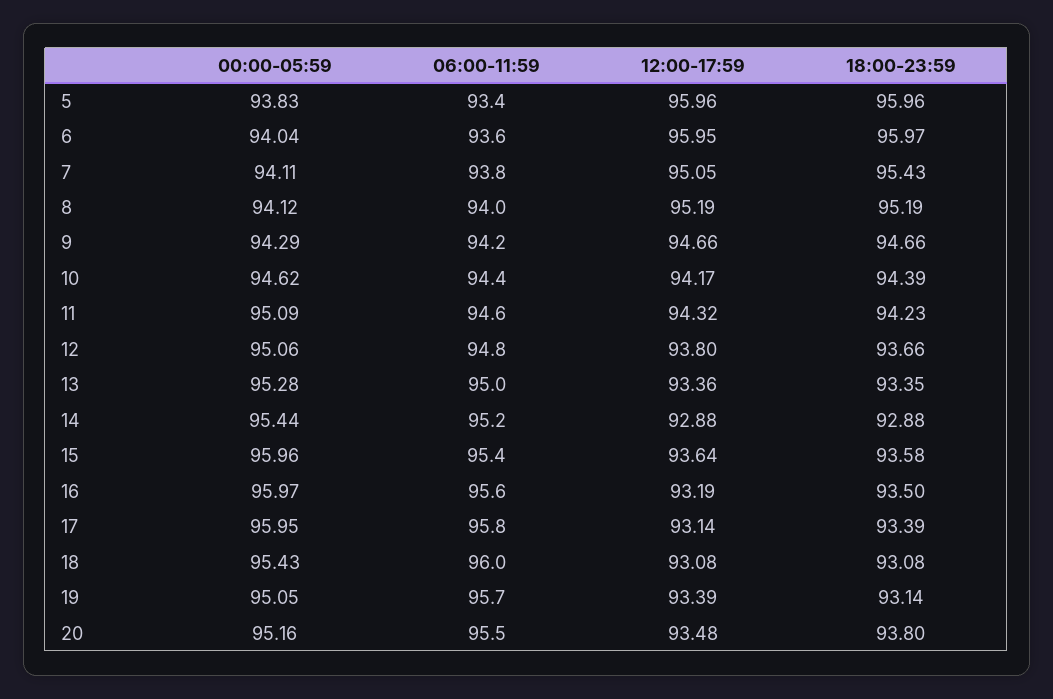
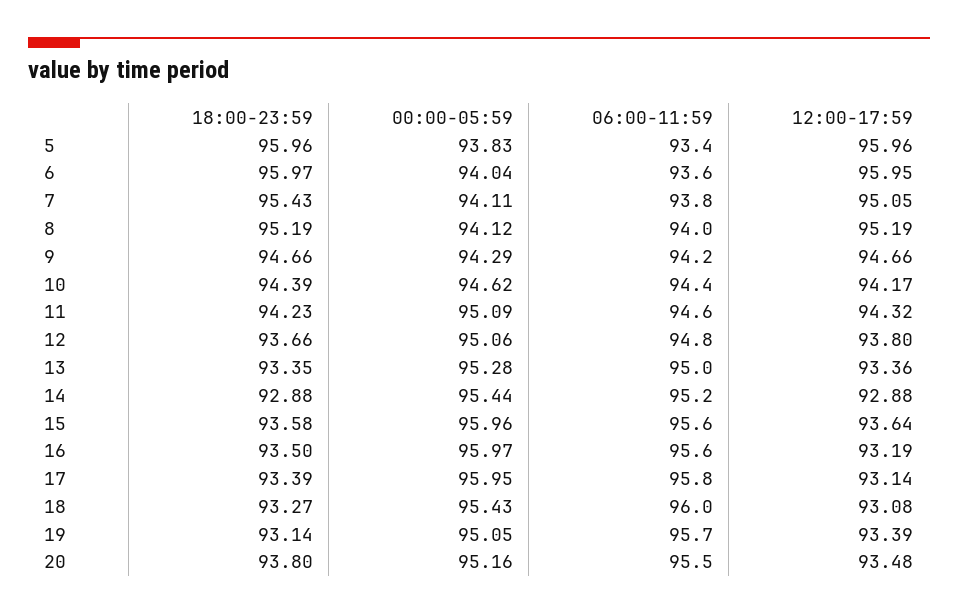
06:00-11:59, 15: 95.4 -> 95.6
18:00-23:59, 18: 93.08 -> 93.27

